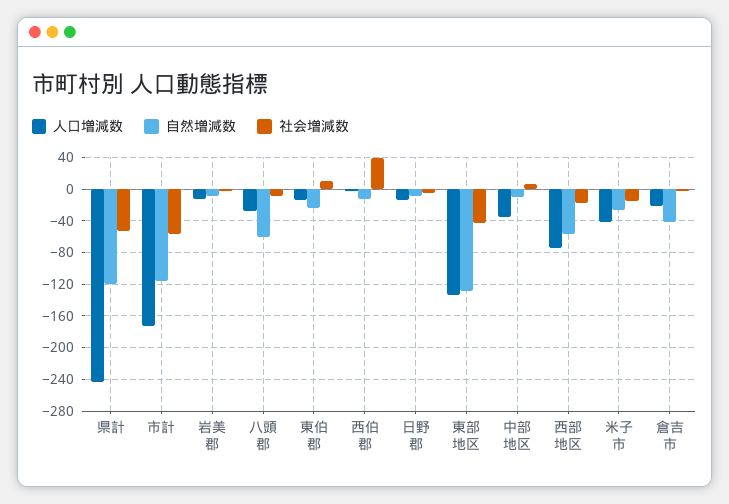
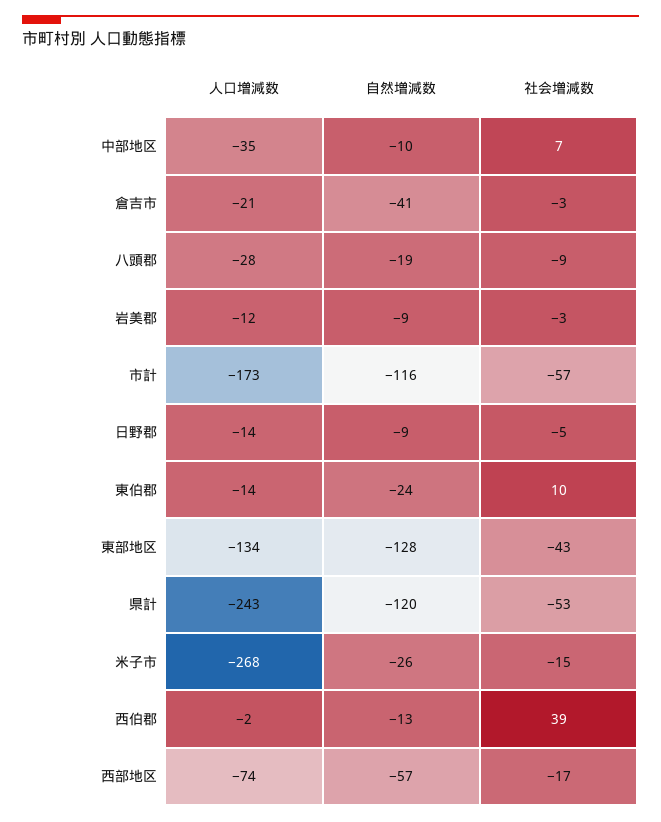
自然増減数, 八頭郡: -60 -> -19
人口増減数, 米子市: -40 -> -268

